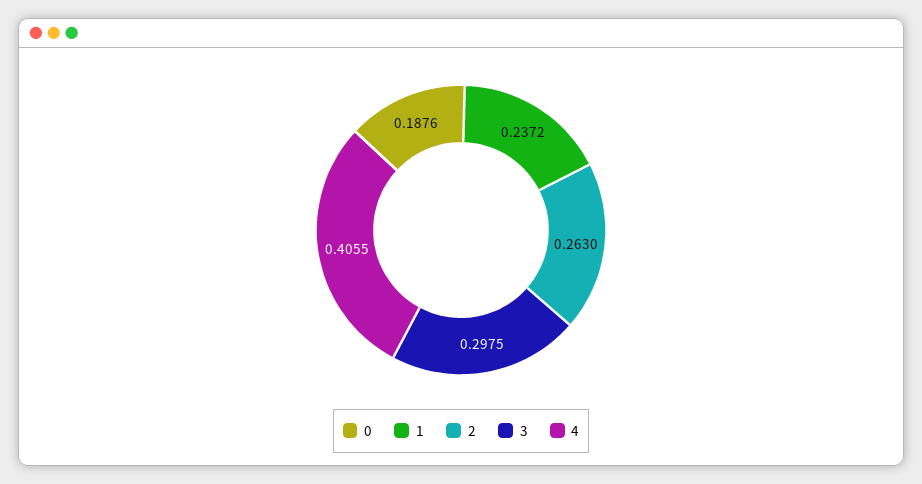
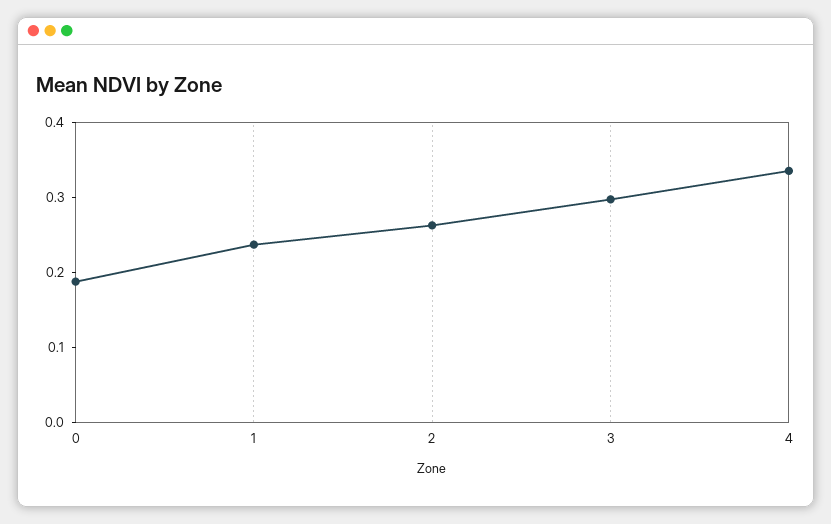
4: 0.4055 -> 0.34

